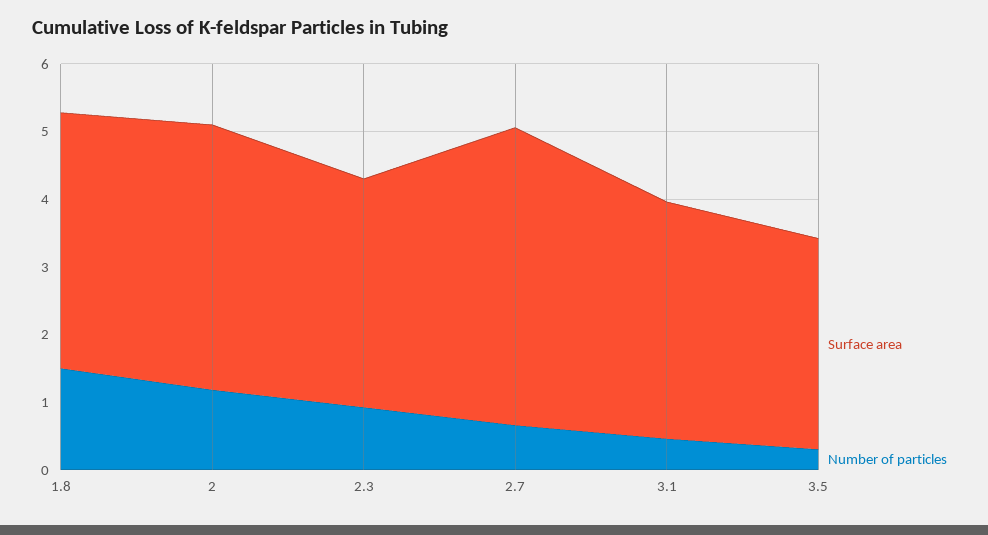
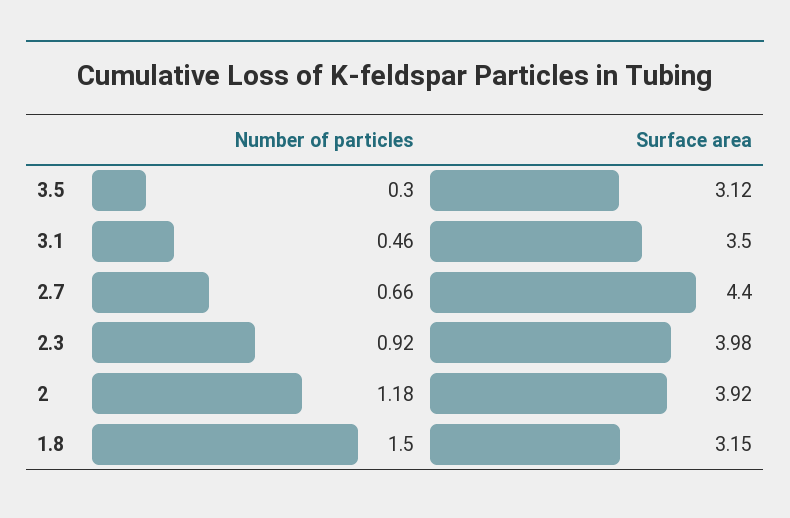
Surface area, 1.8: 3.8 -> 3.15
Surface area, 2.3: 3.4 -> 3.98

